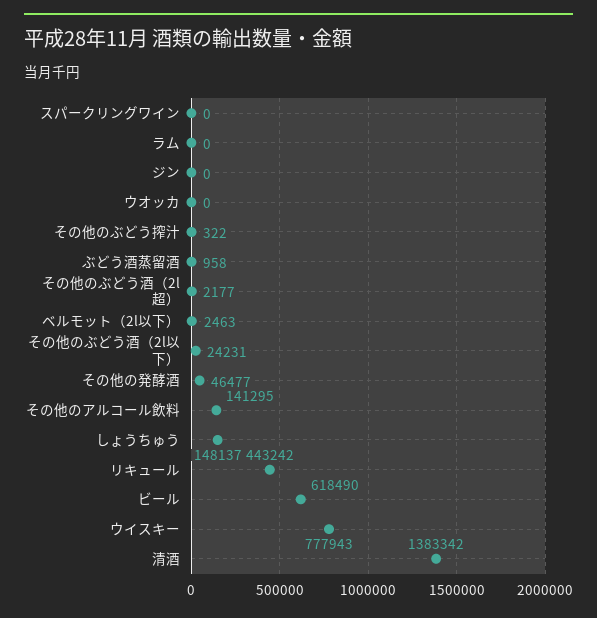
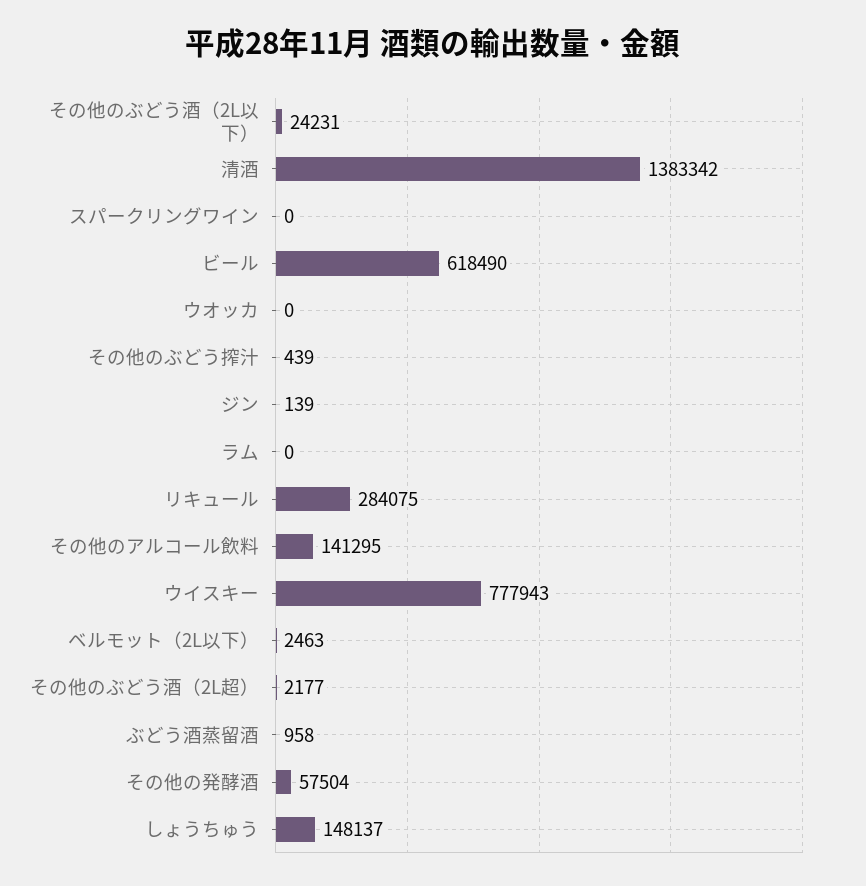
ジン: 0 -> 139
その他のぶどう搾汁: 322 -> 439
その他の発酵酒: 46477 -> 57504
リキュール: 443242 -> 284075

